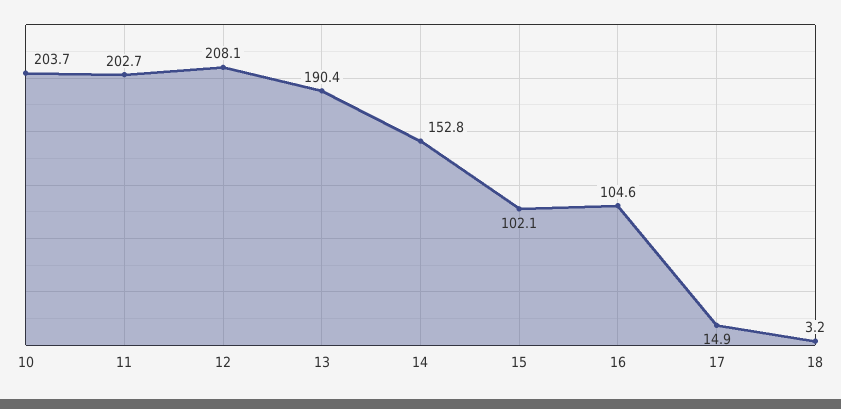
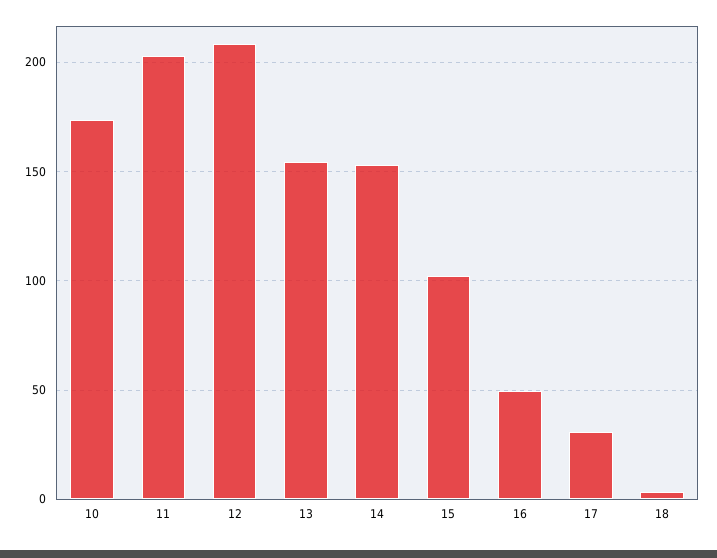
10: 203.7 -> 175
13: 190.4 -> 155
16: 104.6 -> 50
17: 14.9 -> 30

